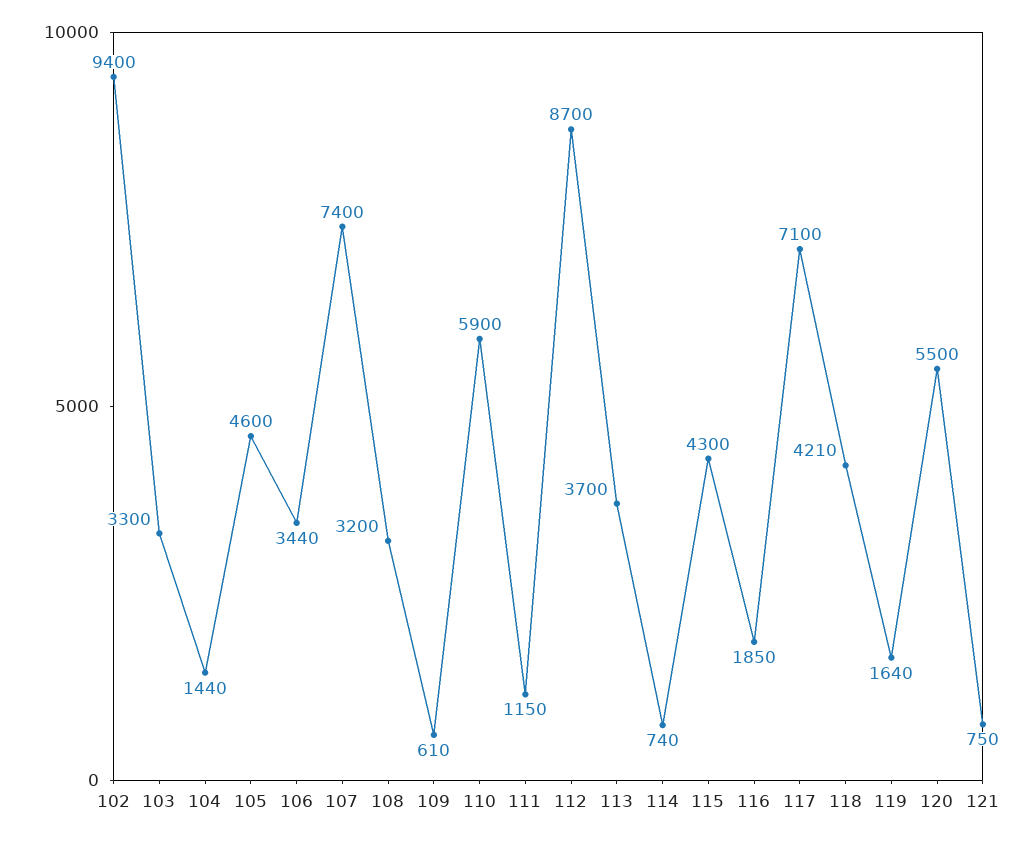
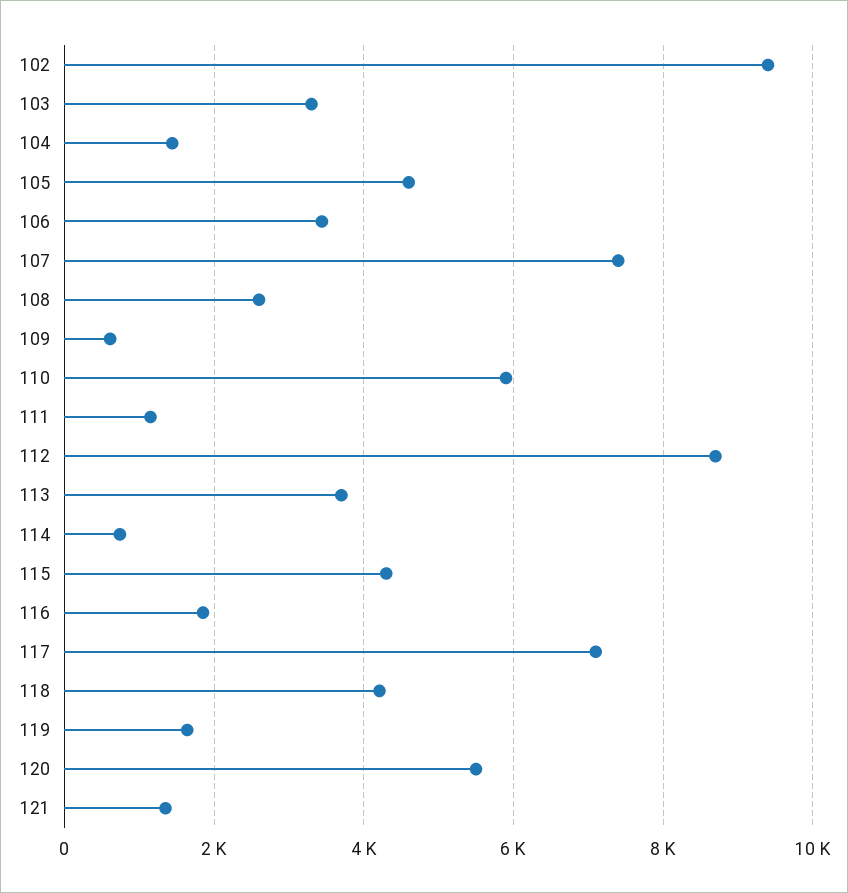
108: 3200 -> 2600
121: 750 -> 1400

